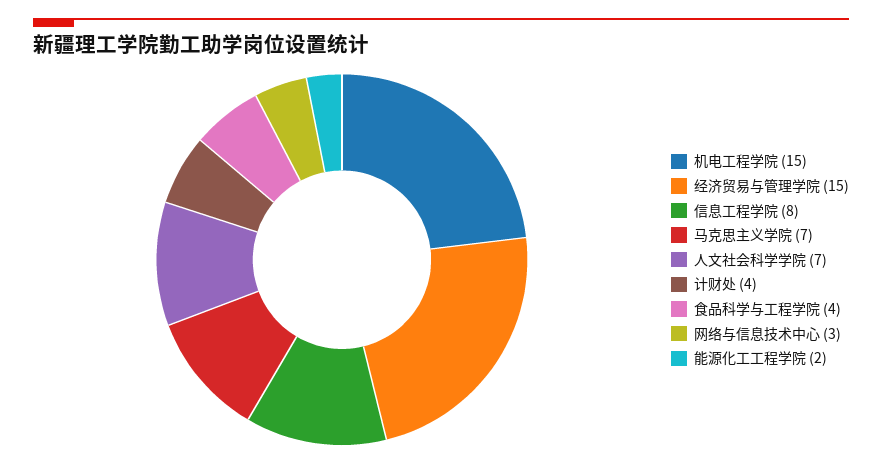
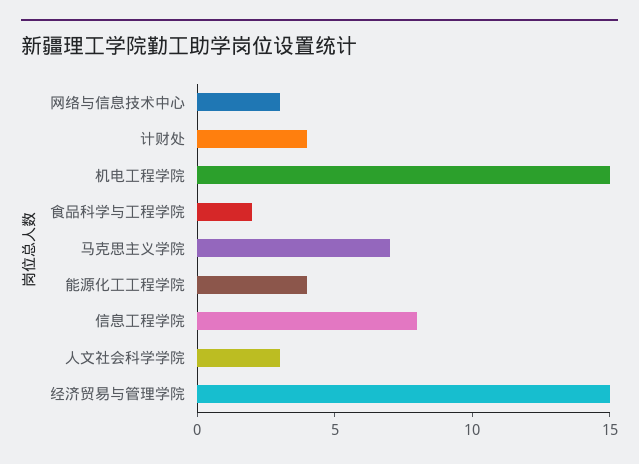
人文社会科学学院: 7 -> 3
食品科学与工程学院: 4 -> 2
能源化工工程学院: 2 -> 4

